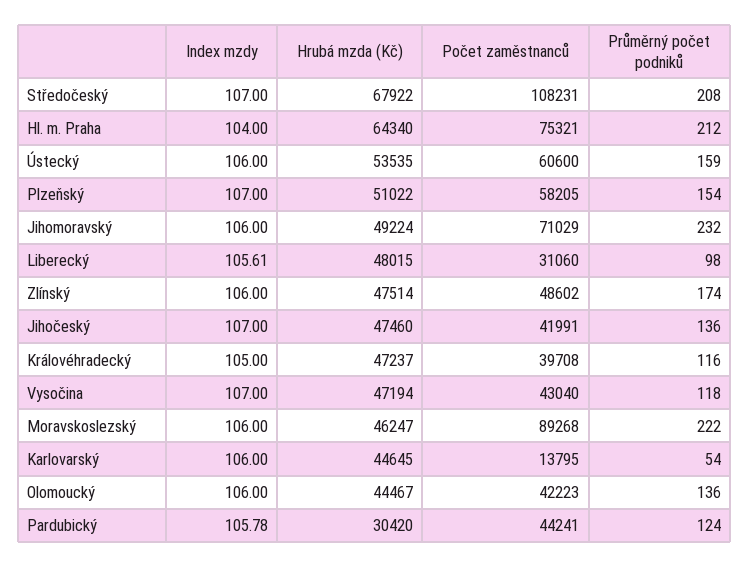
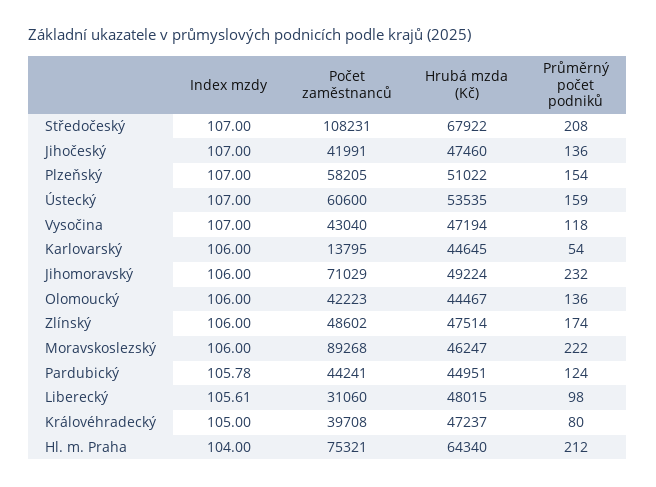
Index mzdy, Ústecký: 106 -> 107
Průměrný počet podniků, Královéhradecký: 116 -> 80
Hrubá mzda (Kč), Pardubický: 30420 -> 44951

